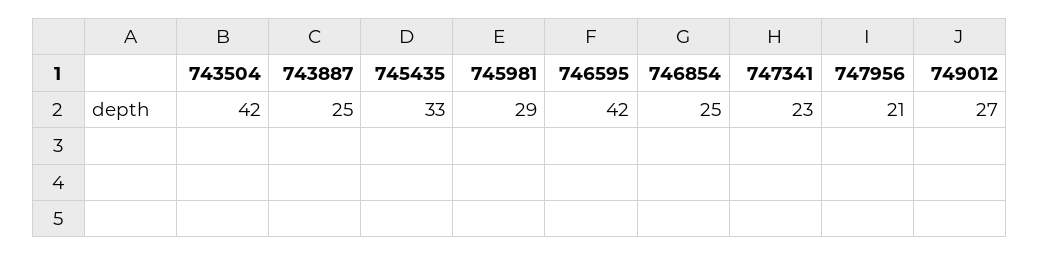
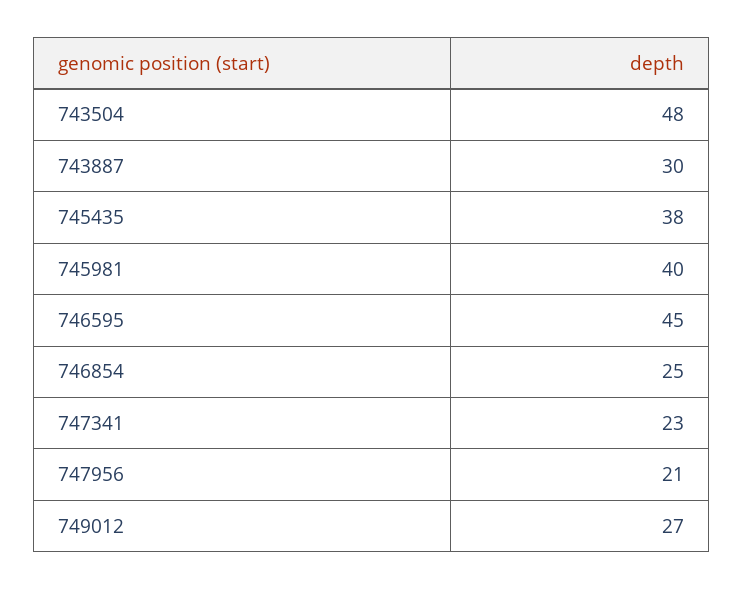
743504: 42 -> 48
743887: 25 -> 30
745435: 33 -> 38
745981: 29 -> 40
746595: 42 -> 45

